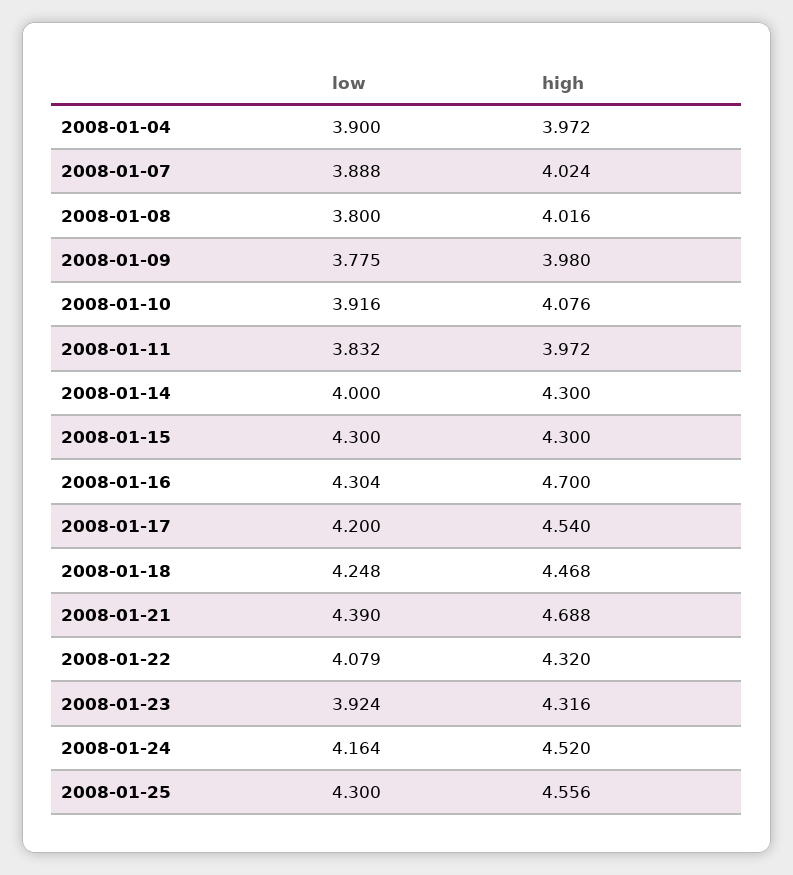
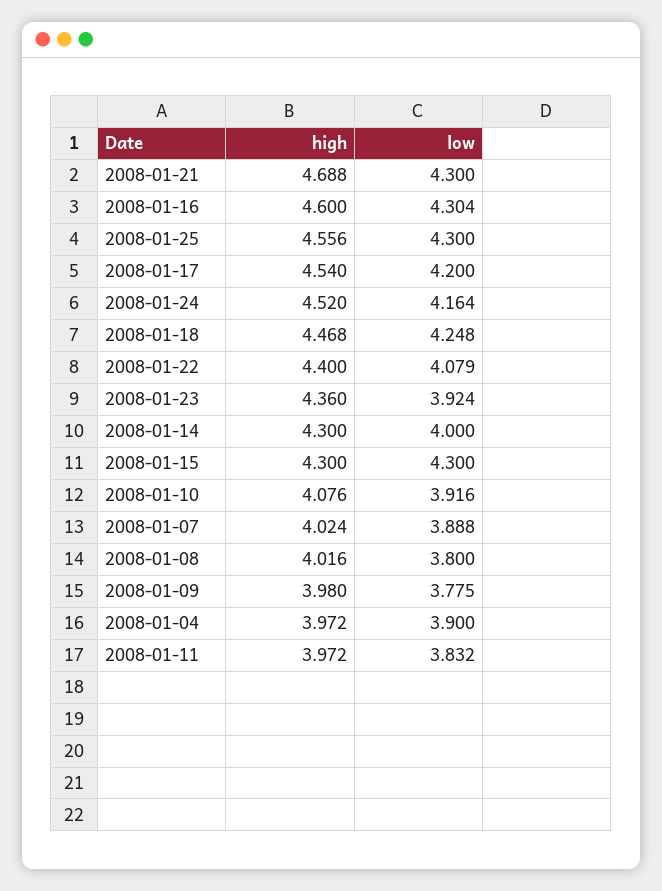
high, 2008-01-16: 4.7 -> 4.6
low, 2008-01-21: 4.39 -> 4.3
high, 2008-01-22: 4.32 -> 4.4
high, 2008-01-23: 4.316 -> 4.36

